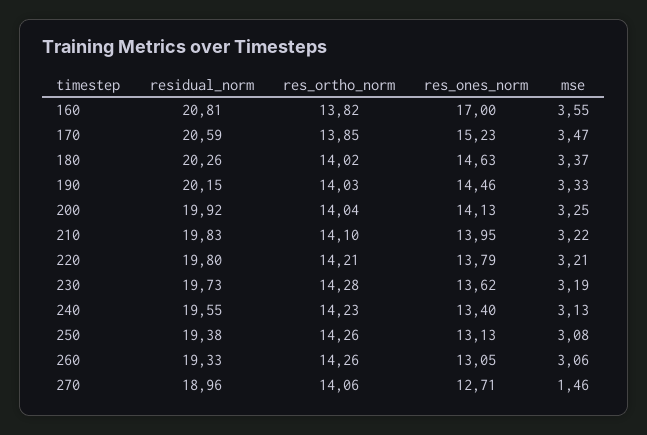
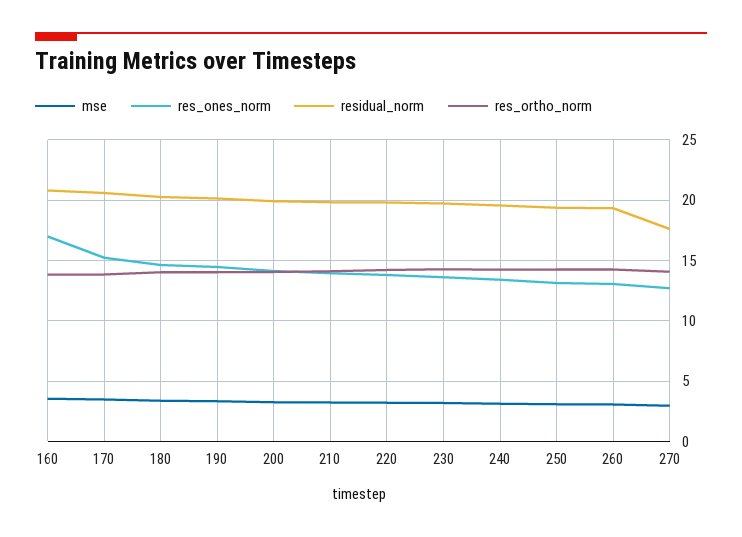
residual_norm, 270: 18.96 -> 17.5
mse, 270: 1.46 -> 3

